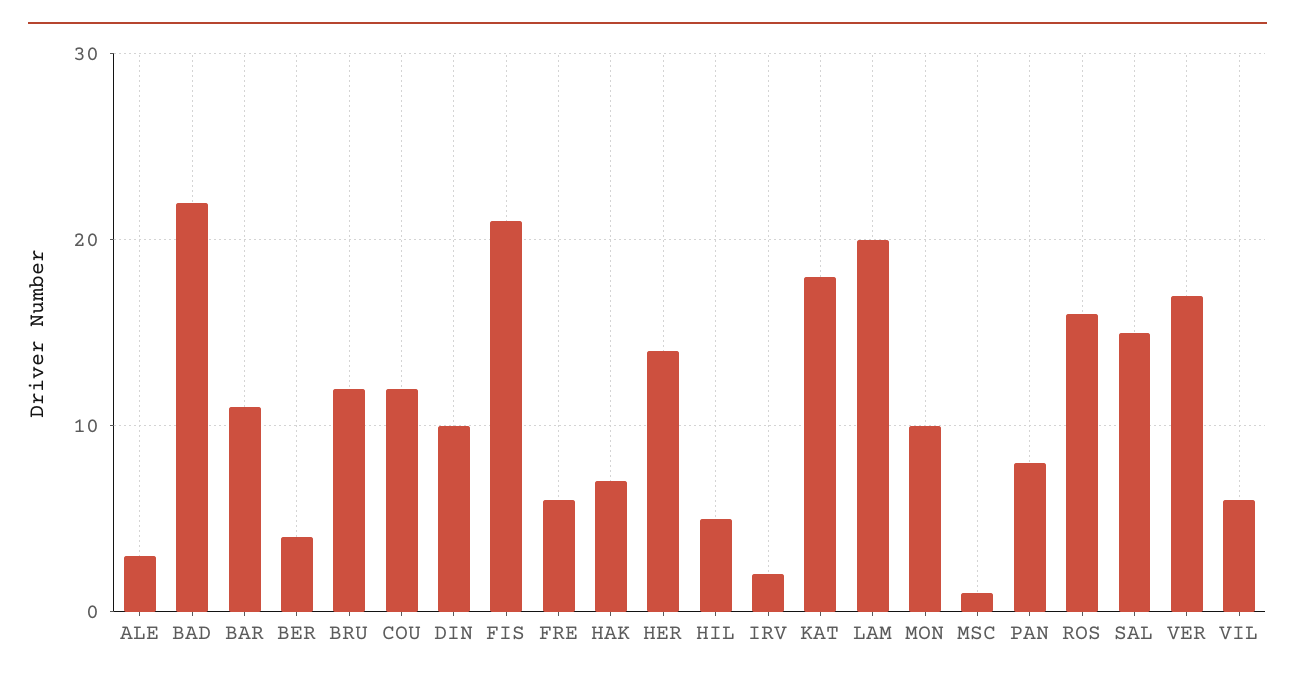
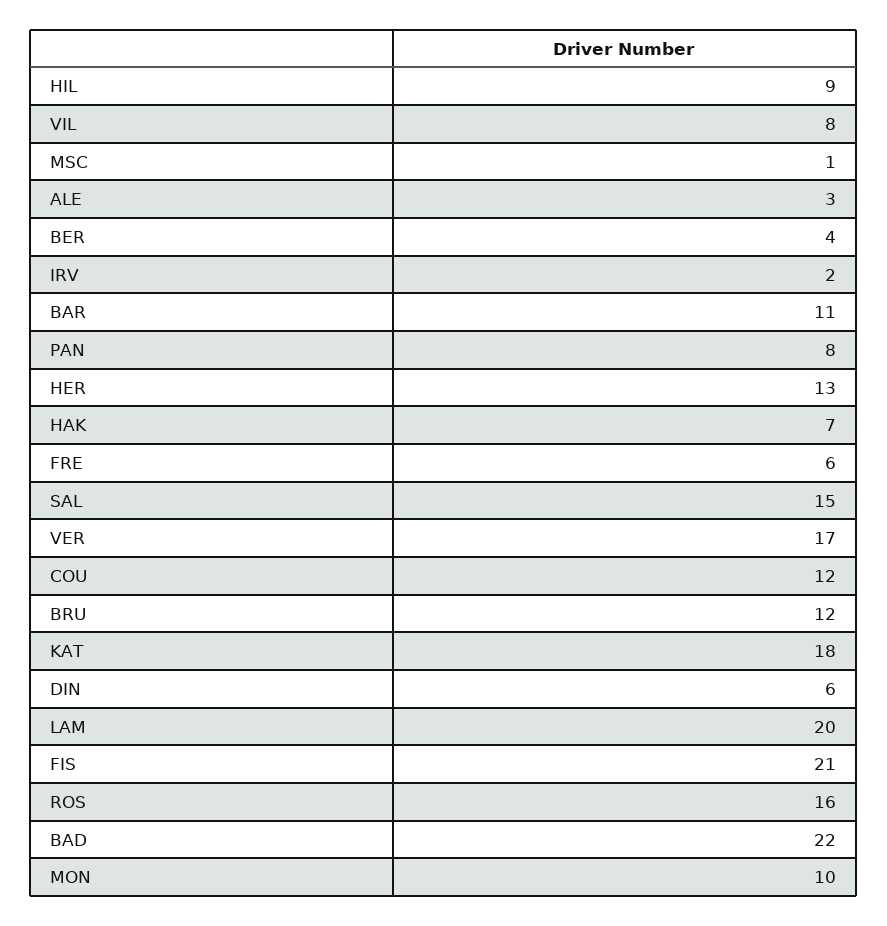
DIN: 10 -> 6
HER: 14 -> 13
HIL: 5 -> 9
VIL: 6 -> 8

